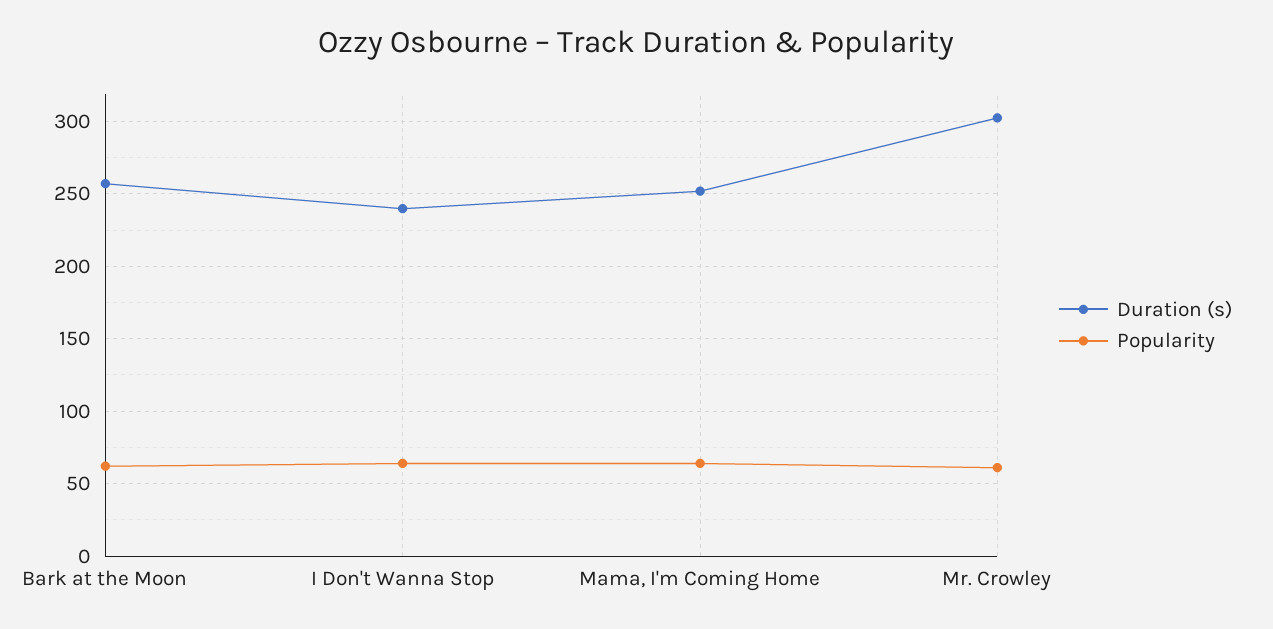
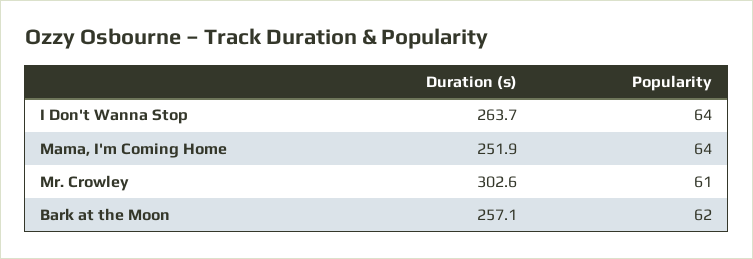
Duration (s), I Don't Wanna Stop: 240 -> 263.7

